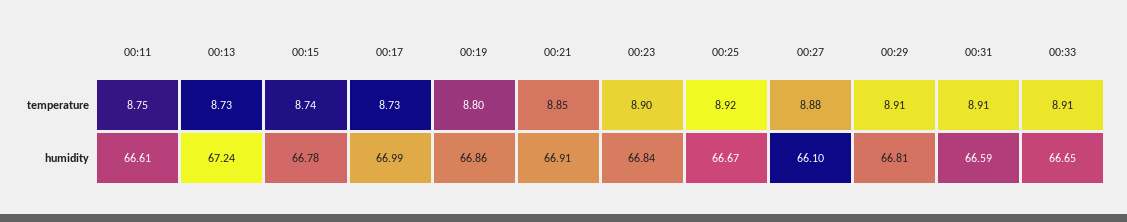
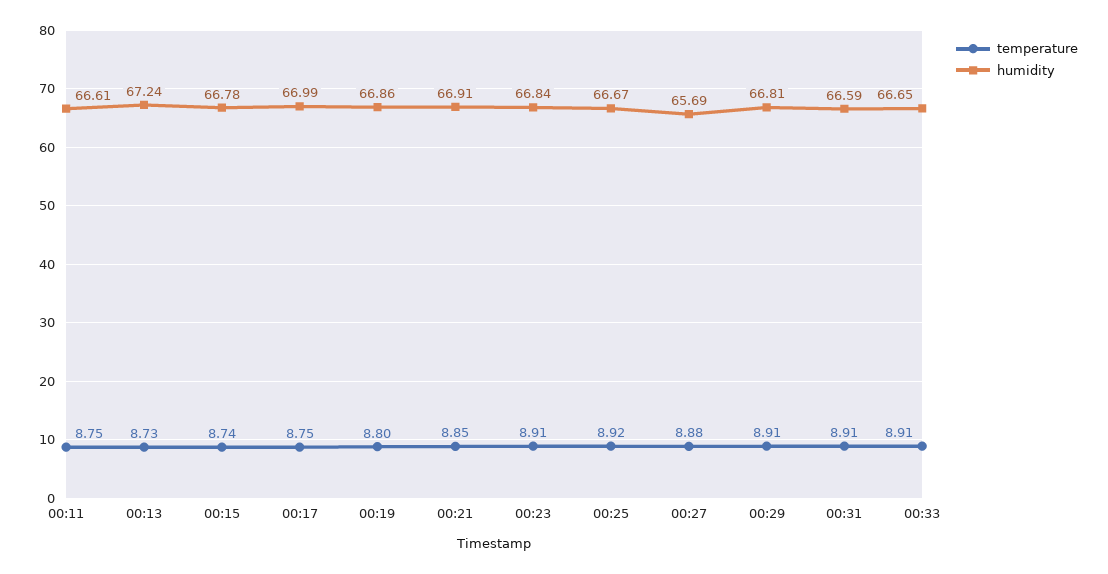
temperature, 00:17: 8.73 -> 8.75
temperature, 00:23: 8.9 -> 8.91
humidity, 00:27: 66.1 -> 65.69

